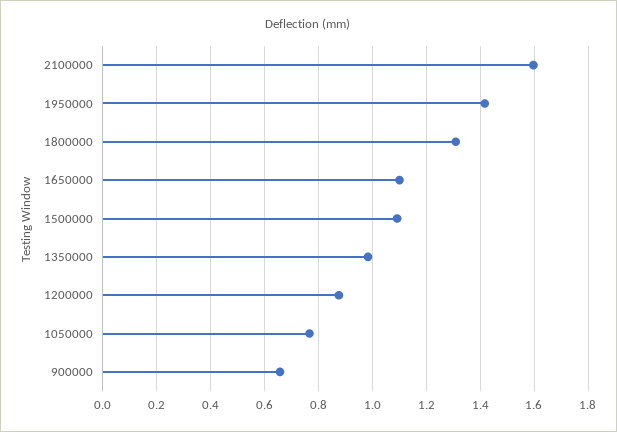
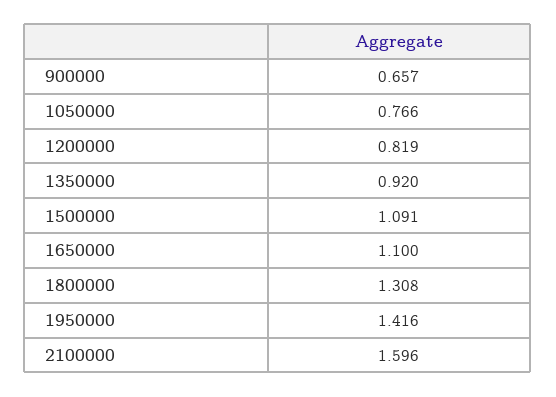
1350000: 0.975 -> 0.92
1200000: 0.875 -> 0.819

